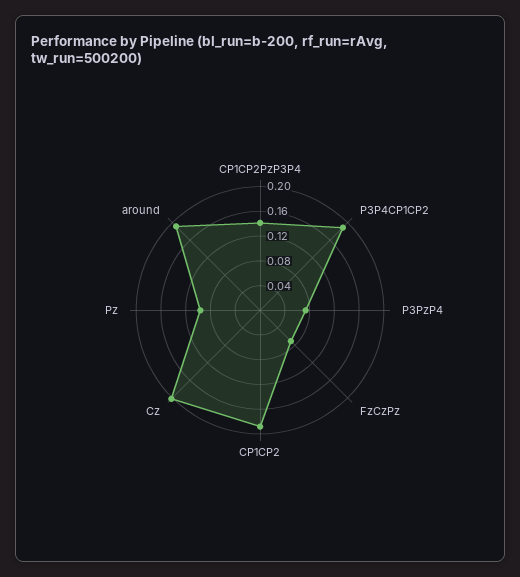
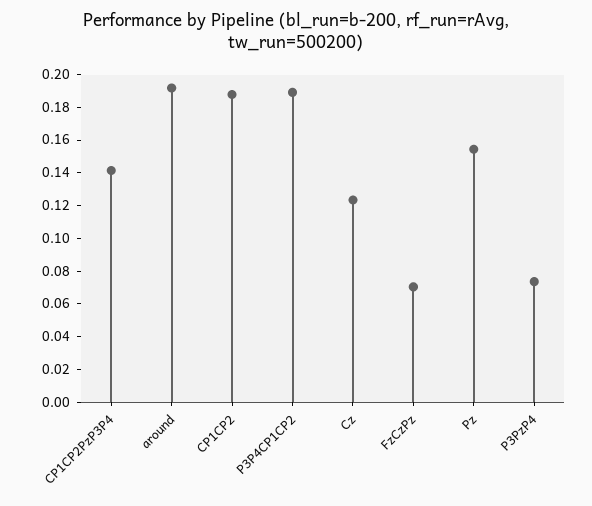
Cz: 0.2 -> 0.125
Pz: 0.1 -> 0.155

